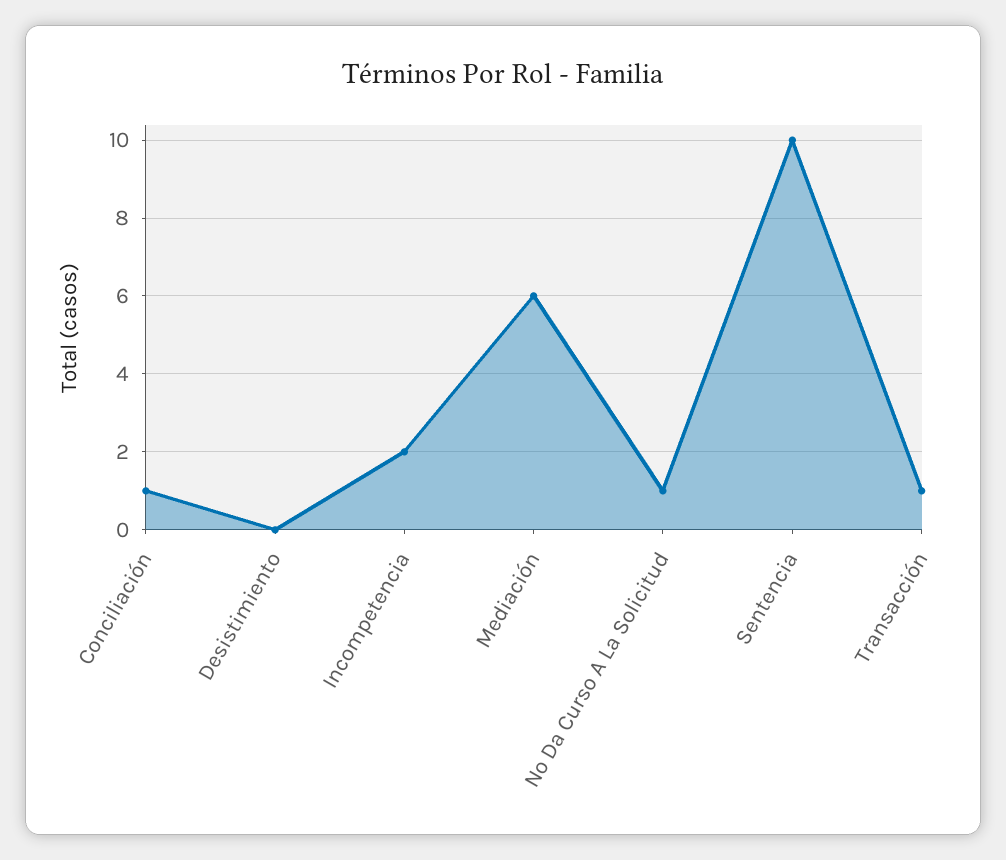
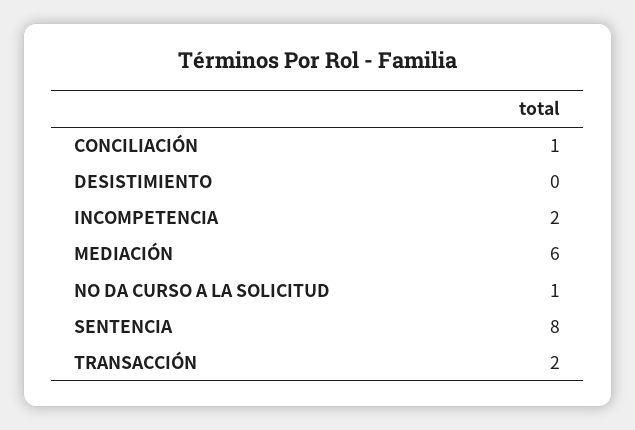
Sentencia: 10 -> 8
Transacción: 1 -> 2

